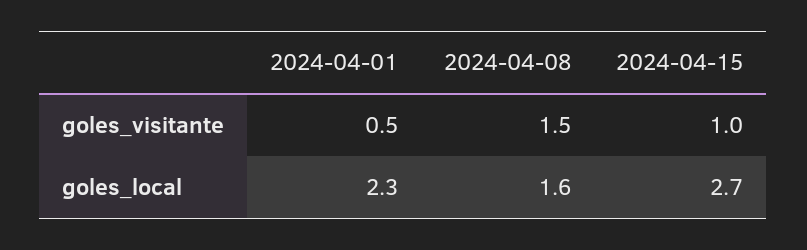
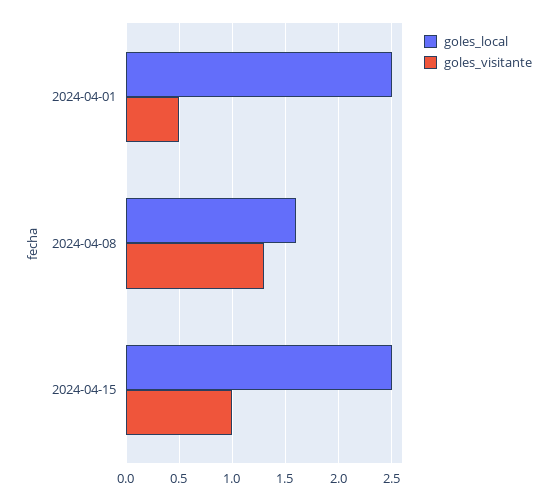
goles_visitante, 2024-04-08: 1.5 -> 1.3
goles_local, 2024-04-01: 2.3 -> 2.5
goles_local, 2024-04-15: 2.7 -> 2.5

